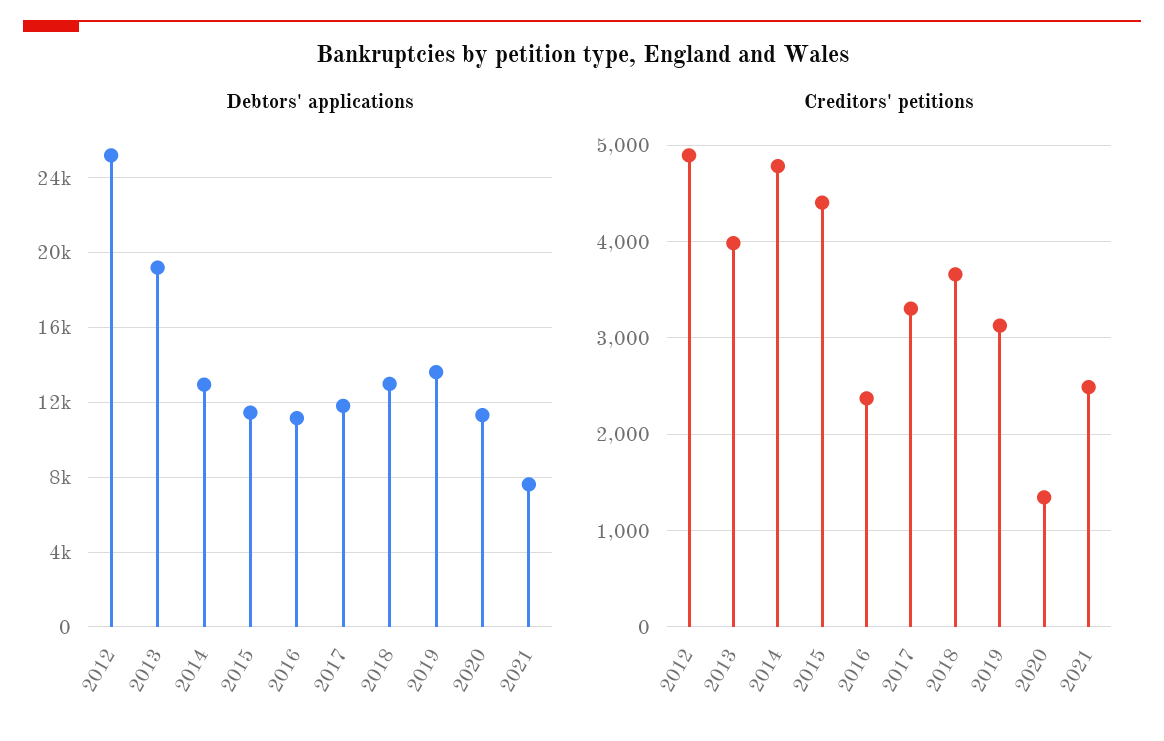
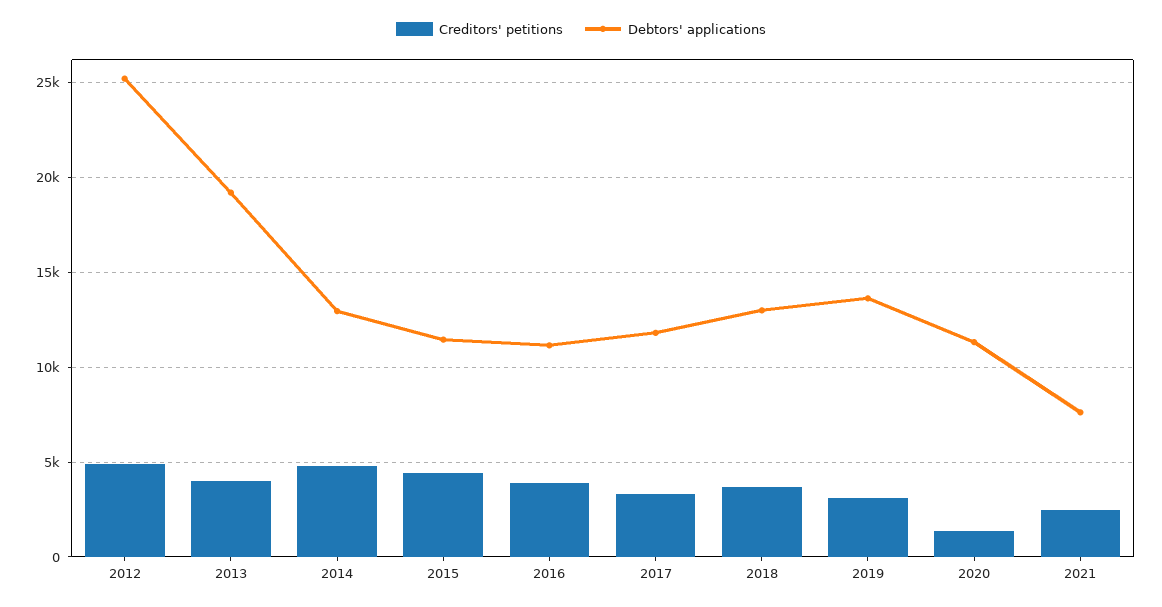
Creditors' petitions, 2016: 2400 -> 4000

